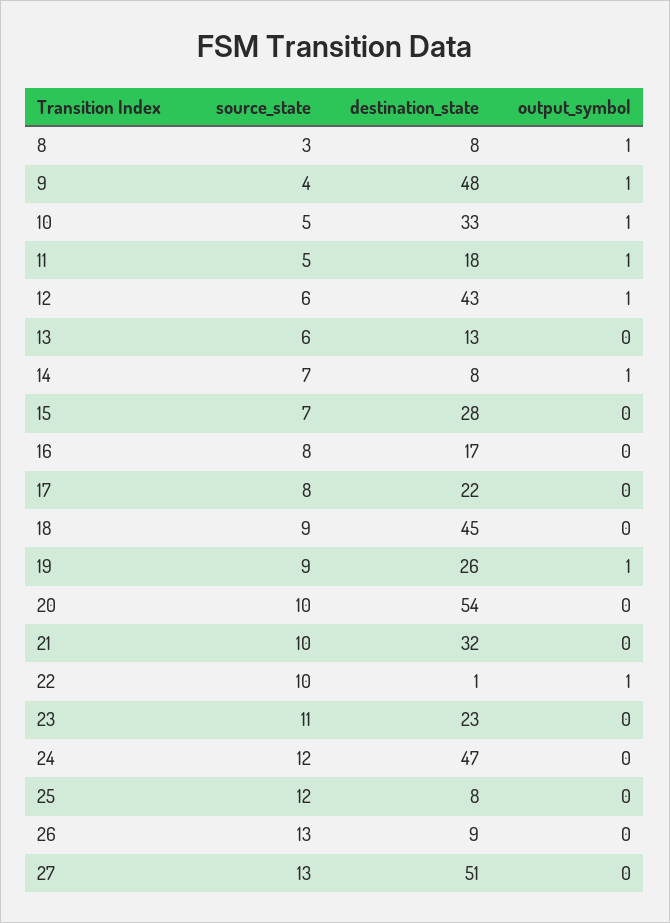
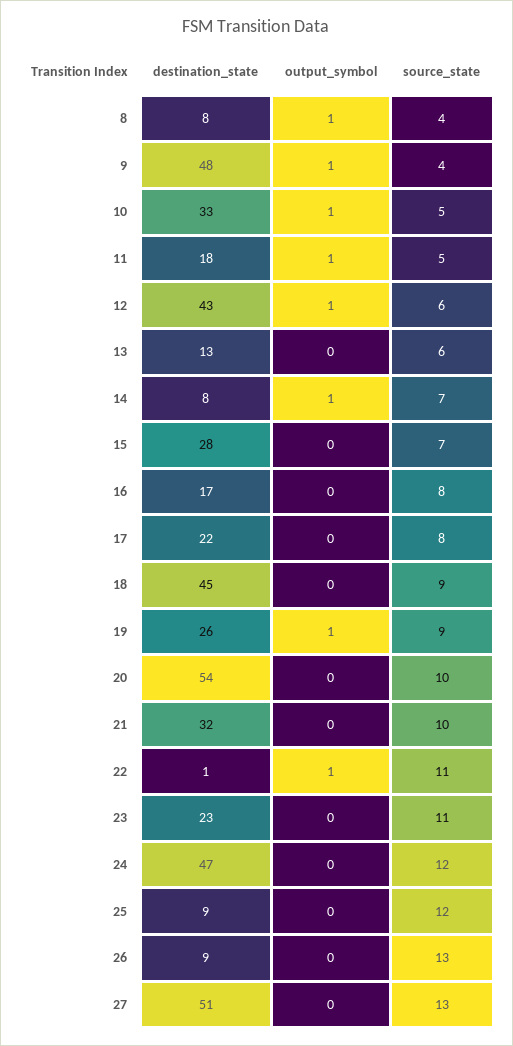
source_state, 8: 3 -> 4
source_state, 22: 10 -> 11
destination_state, 25: 8 -> 9

